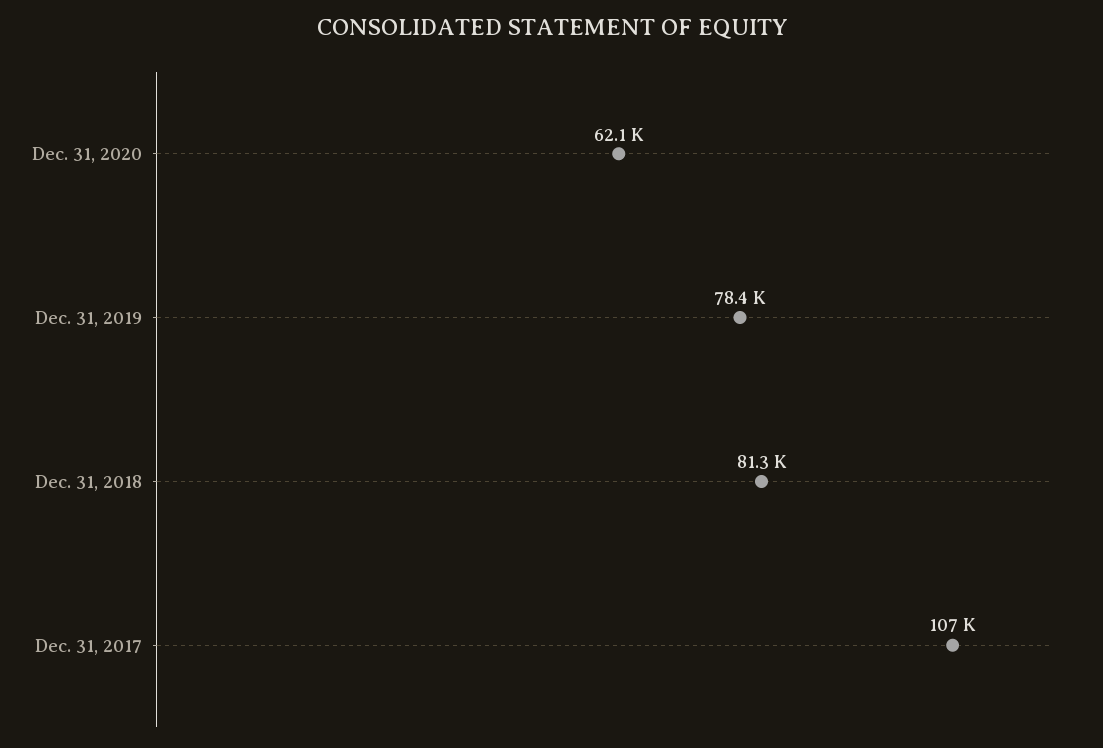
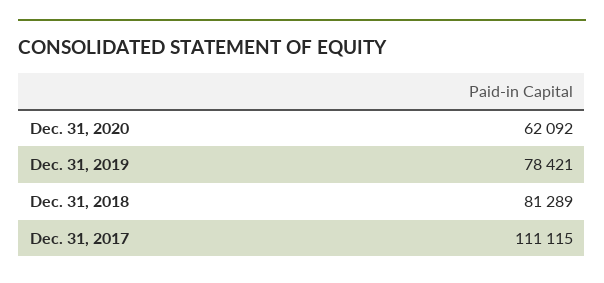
Dec. 31, 2017: 107000 -> 111115

